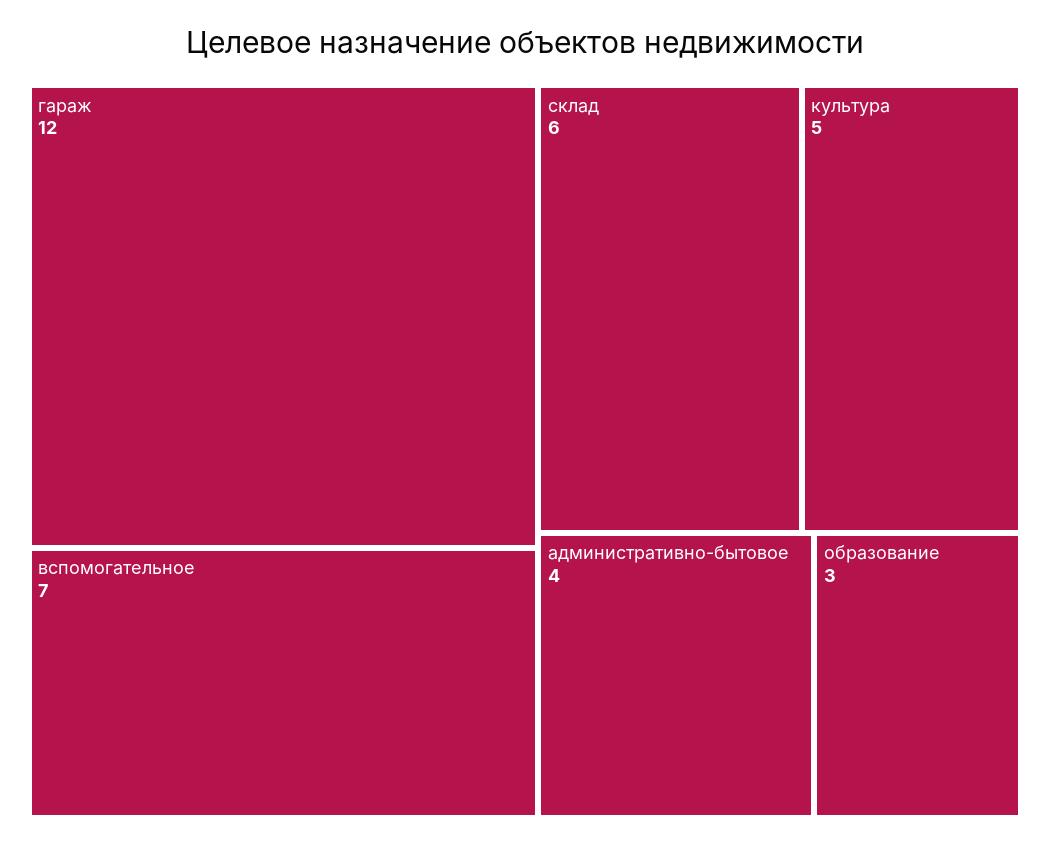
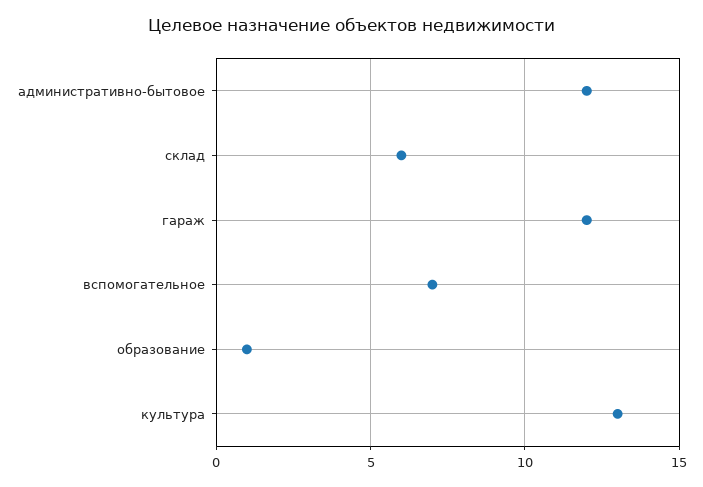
культура: 5 -> 13
административно-бытовое: 4 -> 12
образование: 3 -> 1

